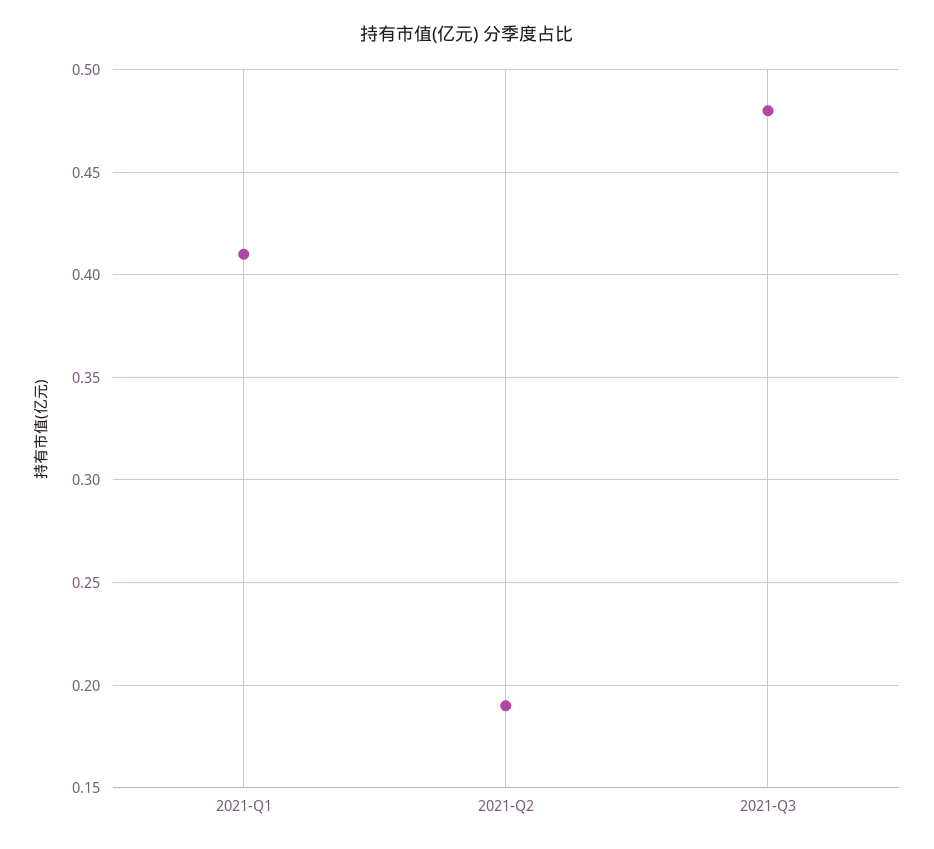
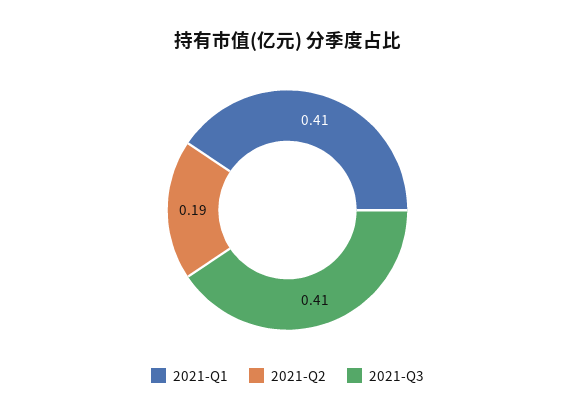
2021-Q3: 0.48 -> 0.41

